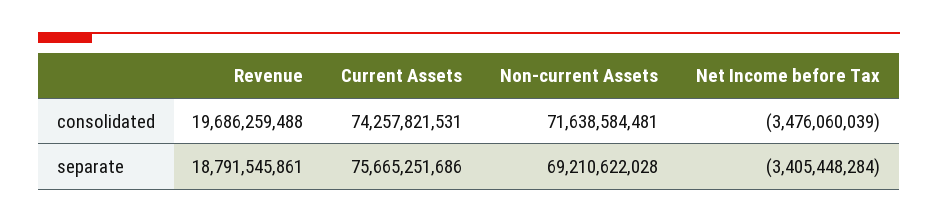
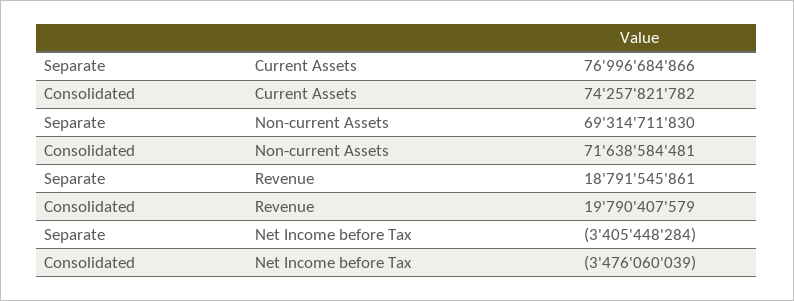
Revenue, consolidated: 19686259488 -> 19790407579
Current Assets, consolidated: 74257821531 -> 74257821782
Current Assets, separate: 75665251686 -> 76996684866
Non-current Assets, separate: 69210622028 -> 69314711830

